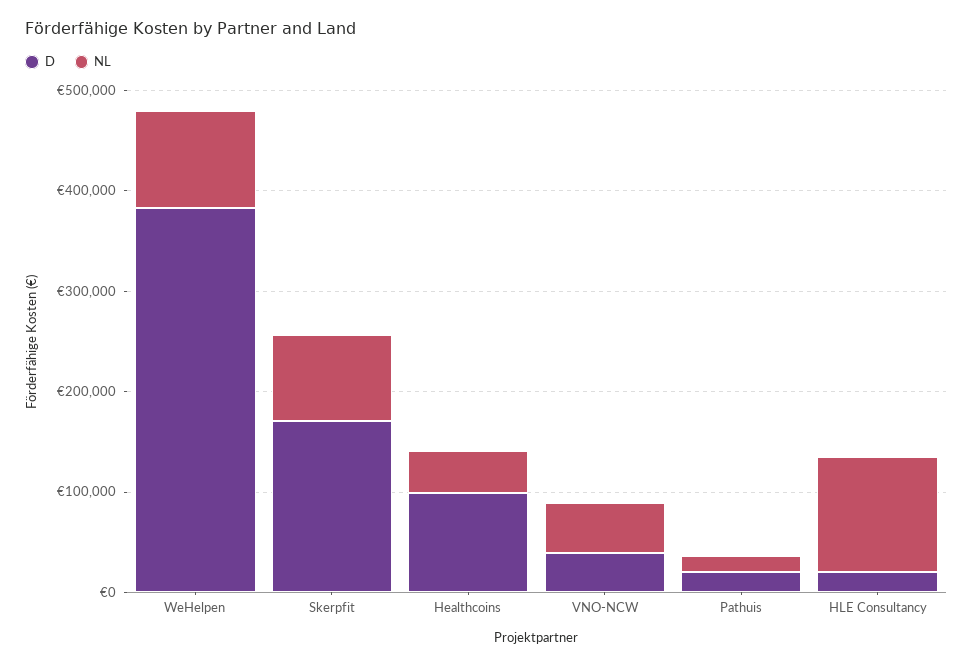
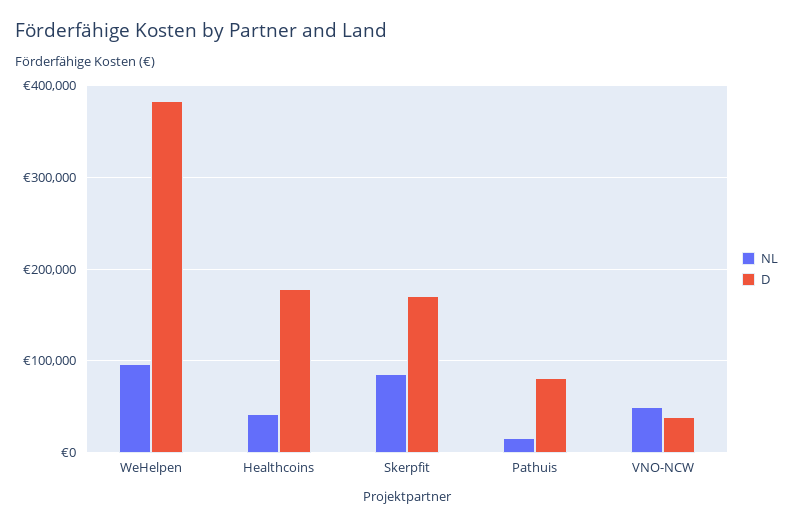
D, Healthcoins: 100000 -> 180000
D, Pathuis: 20000 -> 80000
D, HLE Consultancy: 20000 -> none
NL, HLE Consultancy: 120000 -> none

